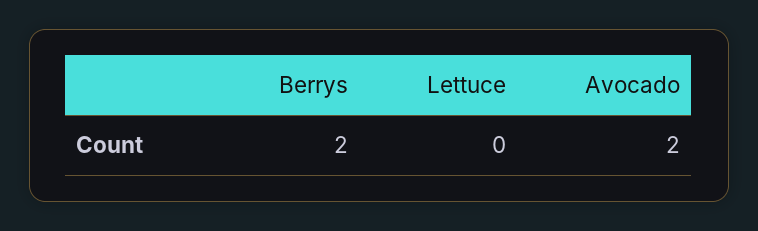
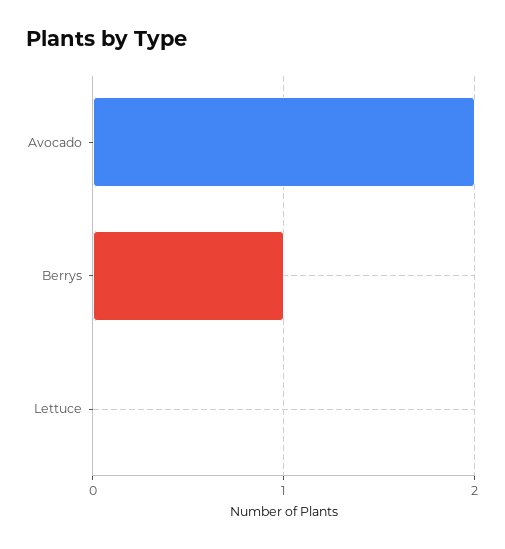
Berrys: 2 -> 1

